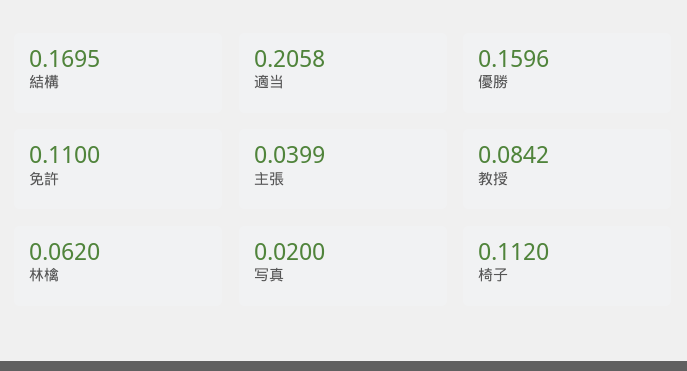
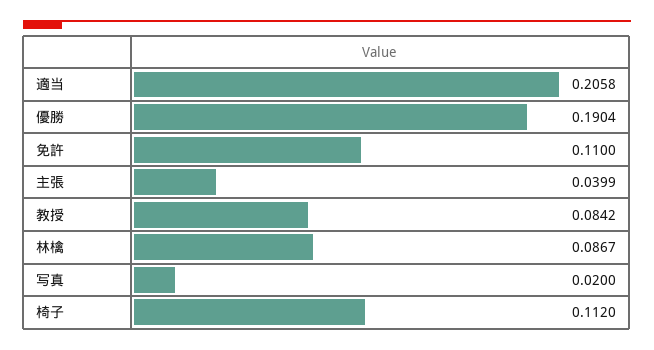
結構: 0.1695 -> none
優勝: 0.1596 -> 0.1904
林檎: 0.062 -> 0.0867

